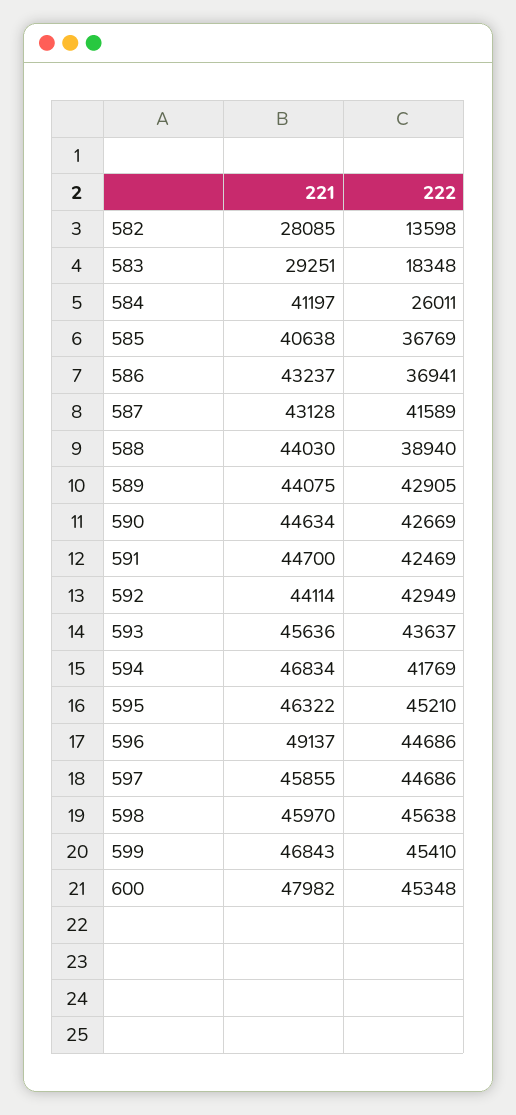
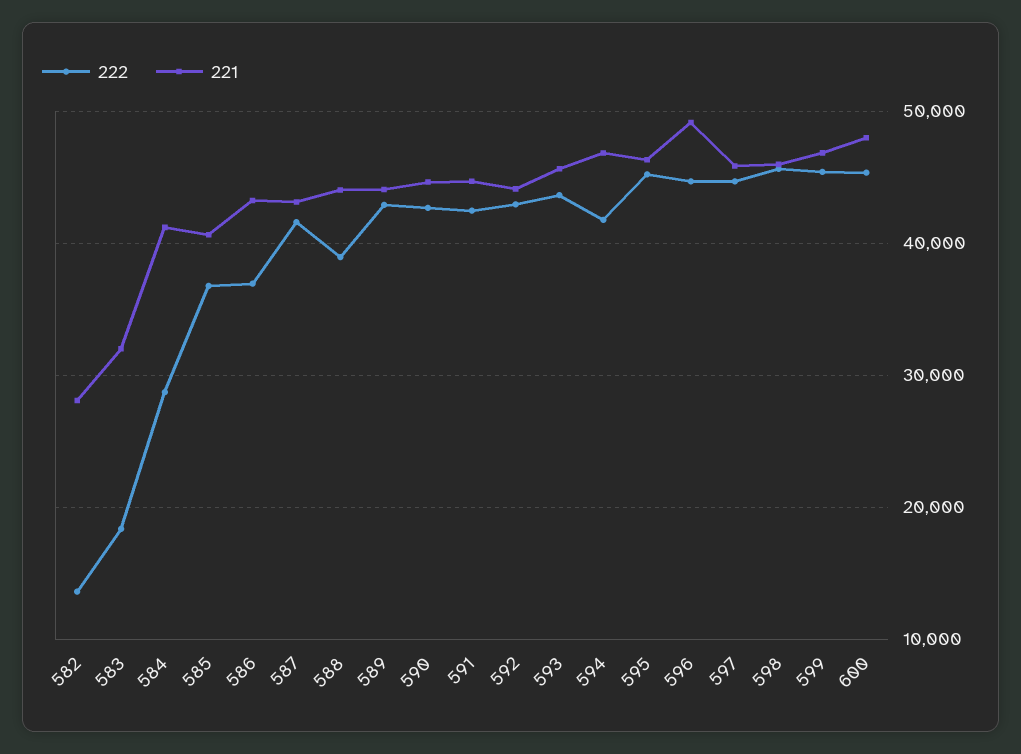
221, 583: 29251 -> 32000
222, 584: 26011 -> 29000

